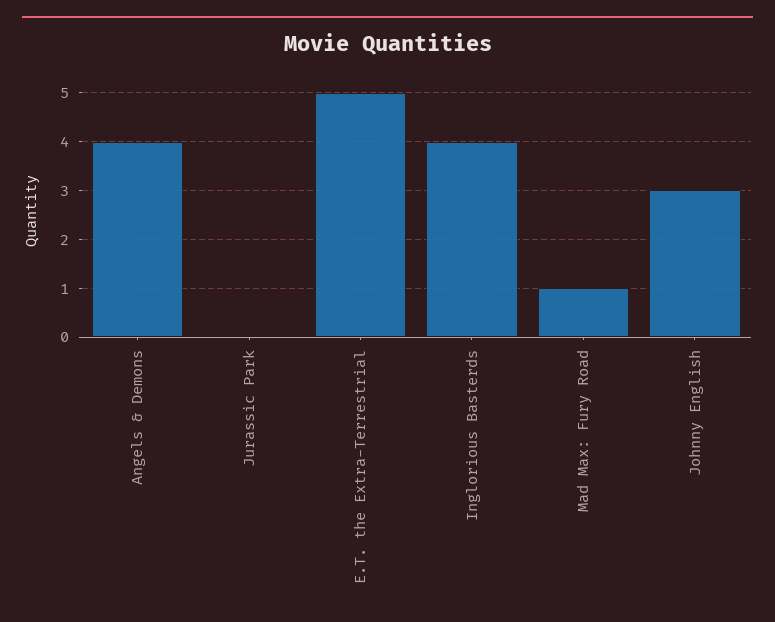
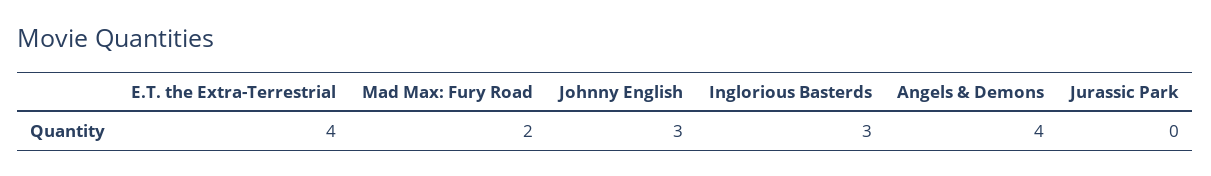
E.T. the Extra-Terrestrial: 5 -> 4
Inglorious Basterds: 4 -> 3
Mad Max: Fury Road: 1 -> 2

